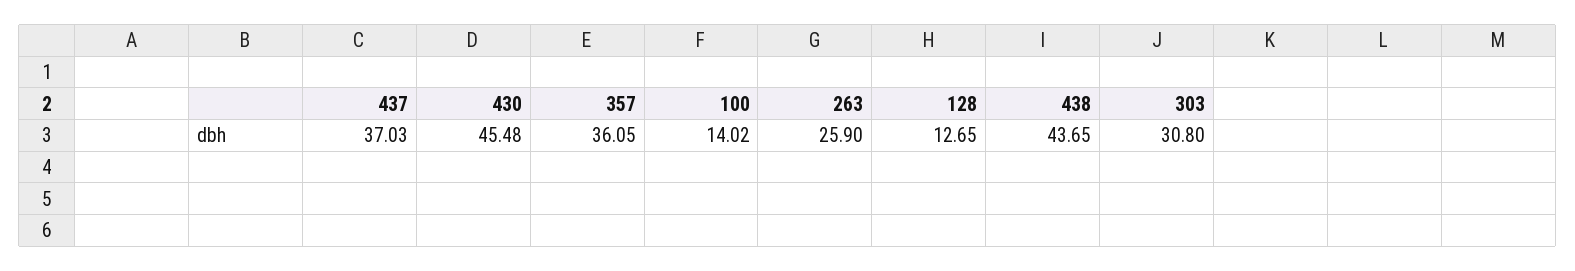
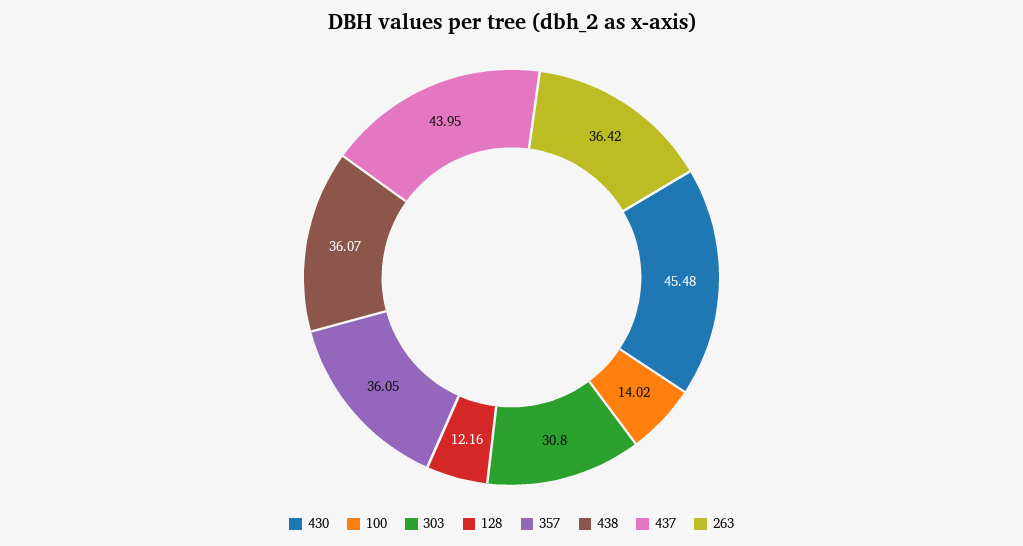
437: 37.03 -> 43.95
263: 25.9 -> 36.42
128: 12.65 -> 12.16
438: 43.65 -> 36.07

